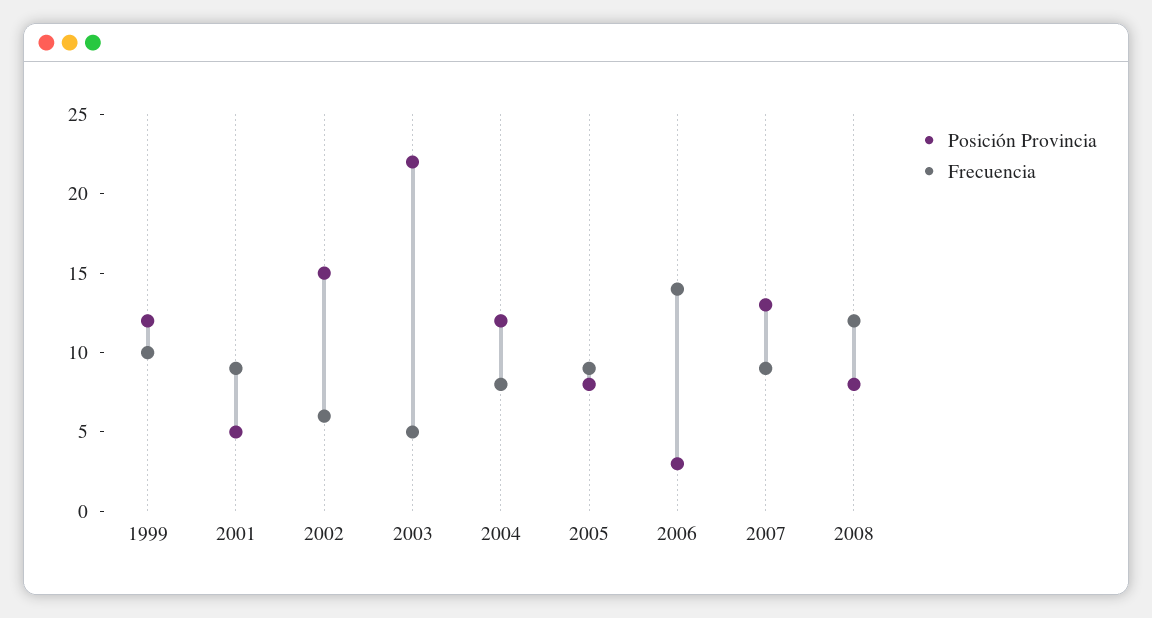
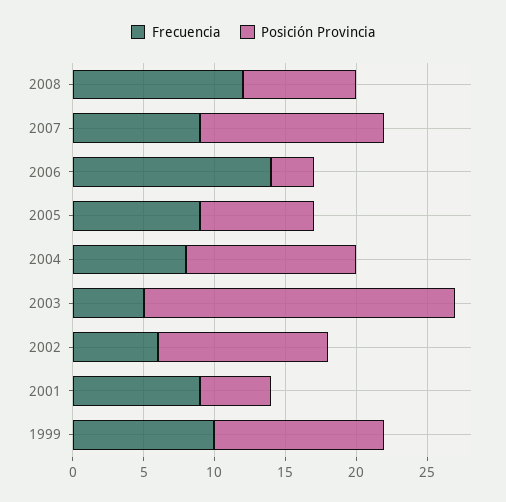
Posición Provincia, 2002: 15 -> 12

